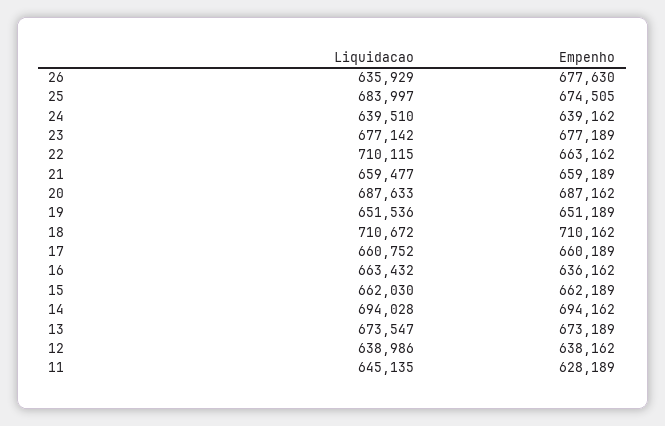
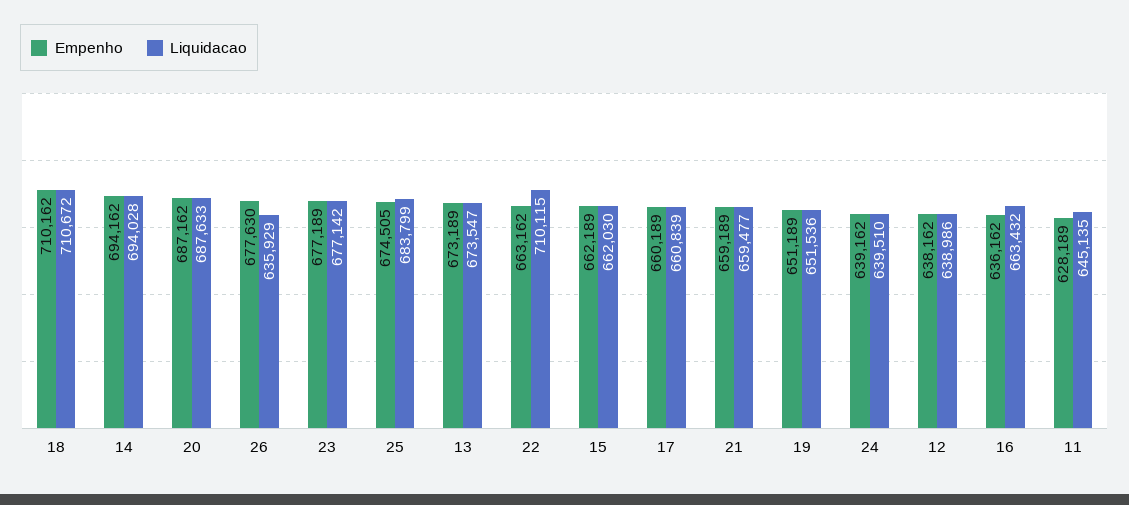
Liquidacao, 25: 683997 -> 683799
Liquidacao, 17: 660752 -> 660839

